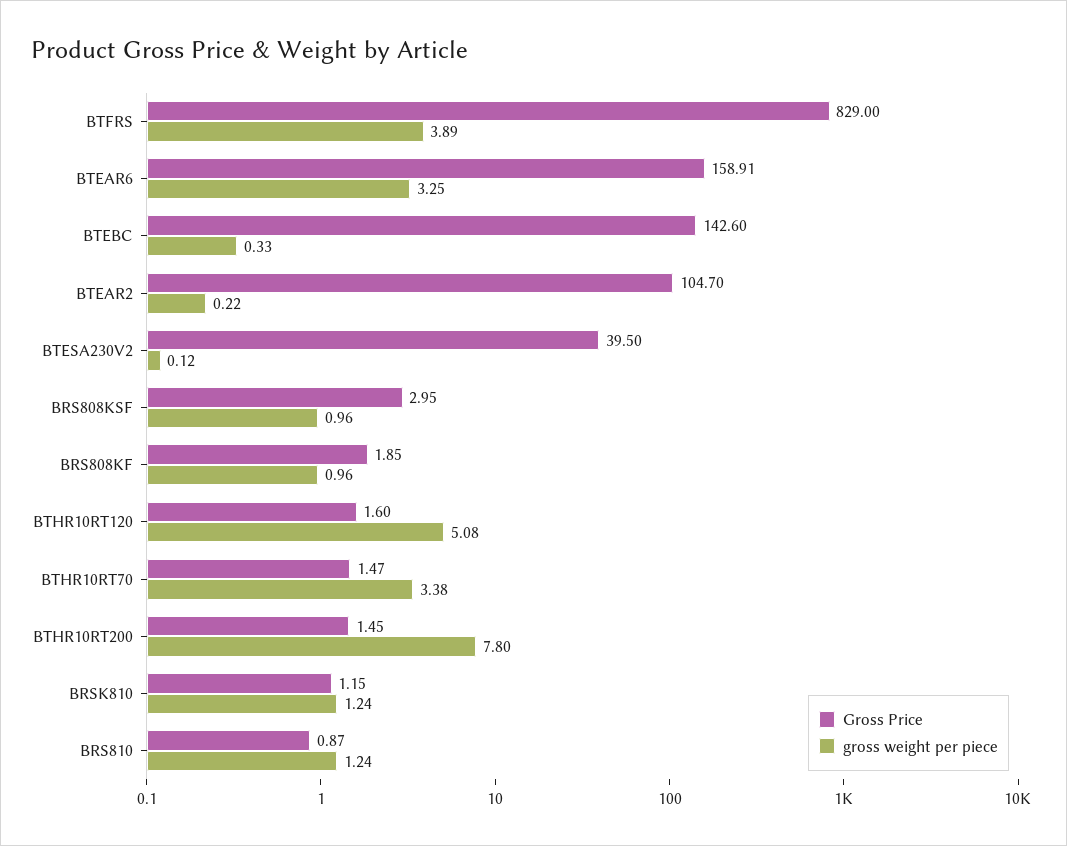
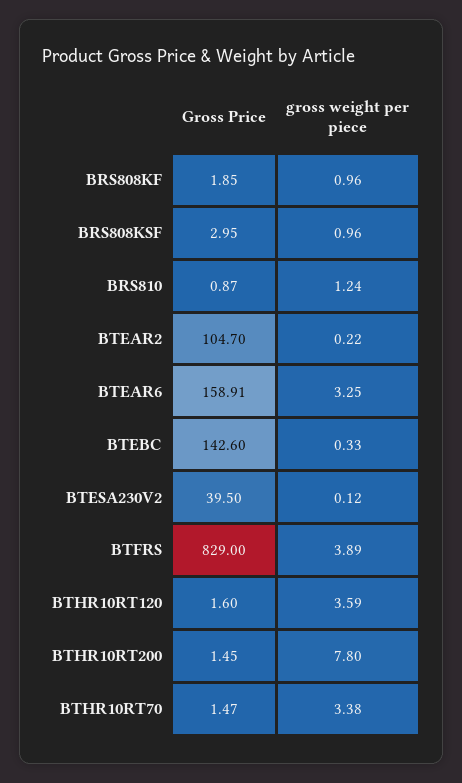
gross weight per piece, BTHR10RT120: 5.08 -> 3.59
Gross Price, BRSK810: 1.15 -> none
gross weight per piece, BRSK810: 1.24 -> none

